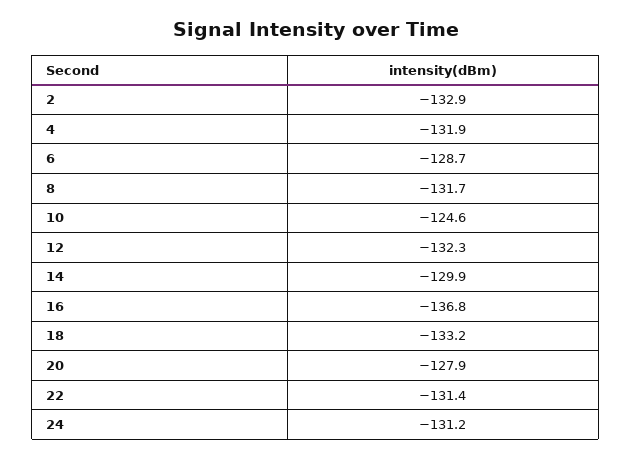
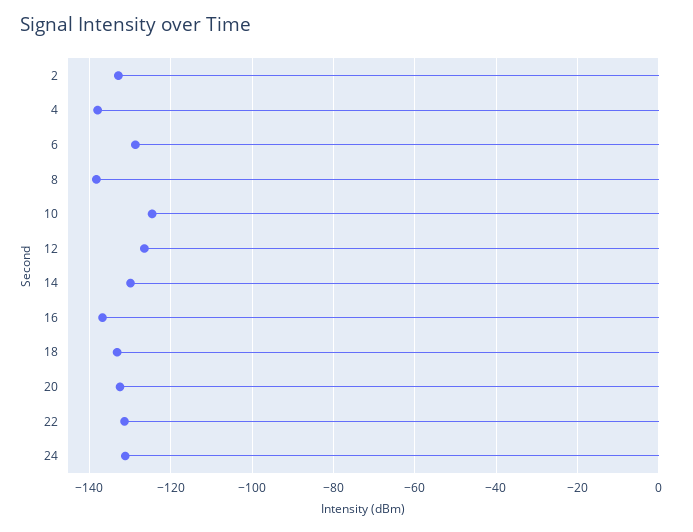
4: -131.9 -> -138
8: -131.7 -> -138
12: -132.3 -> -126
20: -127.9 -> -132

